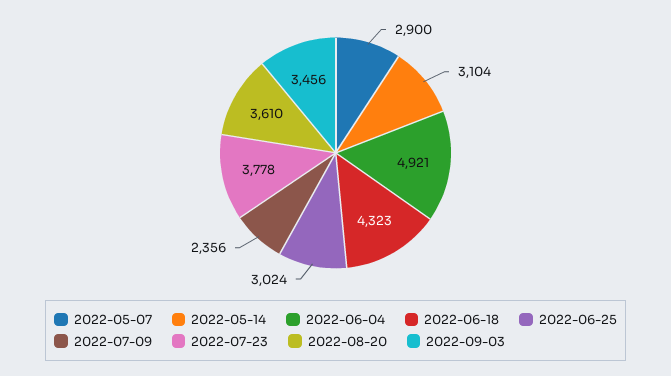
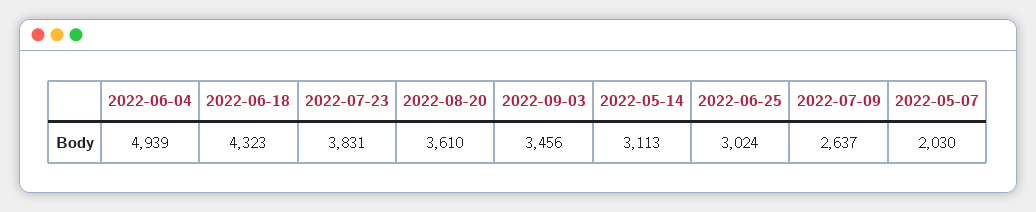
2022-05-07: 2900 -> 2030
2022-05-14: 3104 -> 3113
2022-06-04: 4921 -> 4939
2022-07-09: 2356 -> 2637
2022-07-23: 3778 -> 3831

